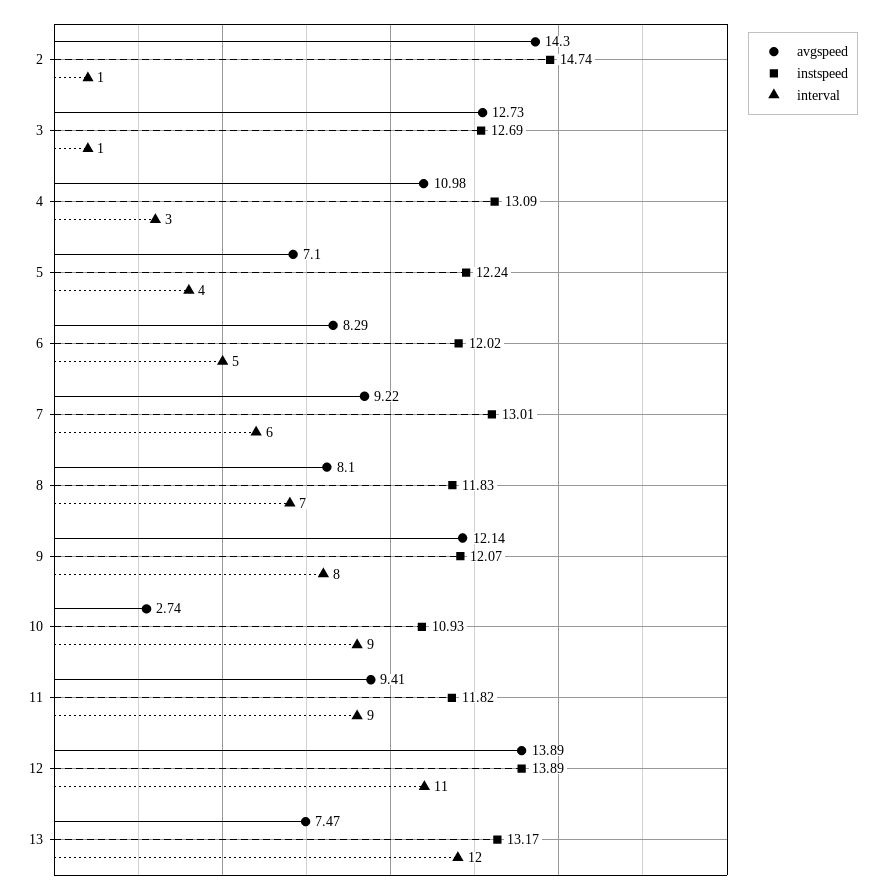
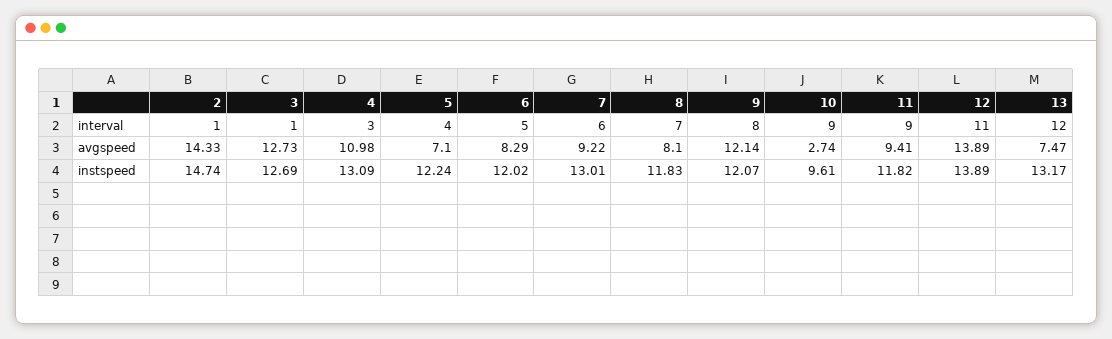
avgspeed, 2: 14.3 -> 14.33
instspeed, 10: 10.93 -> 9.61

